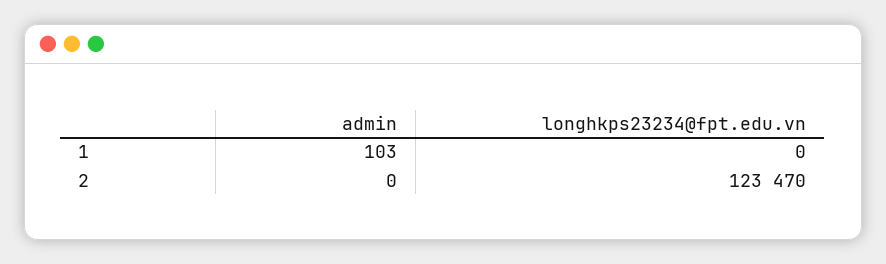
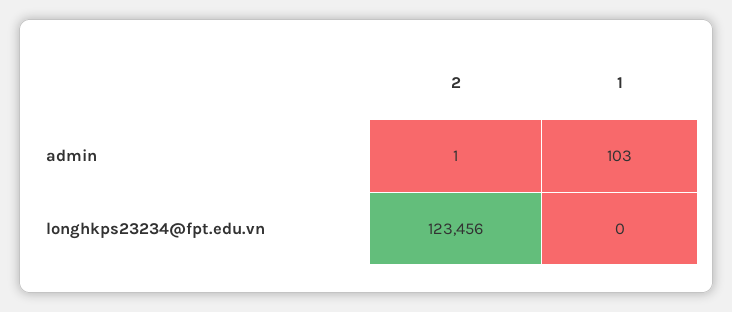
admin, 2: 0 -> 1
longhkps23234@fpt.edu.vn, 2: 123470 -> 123456

